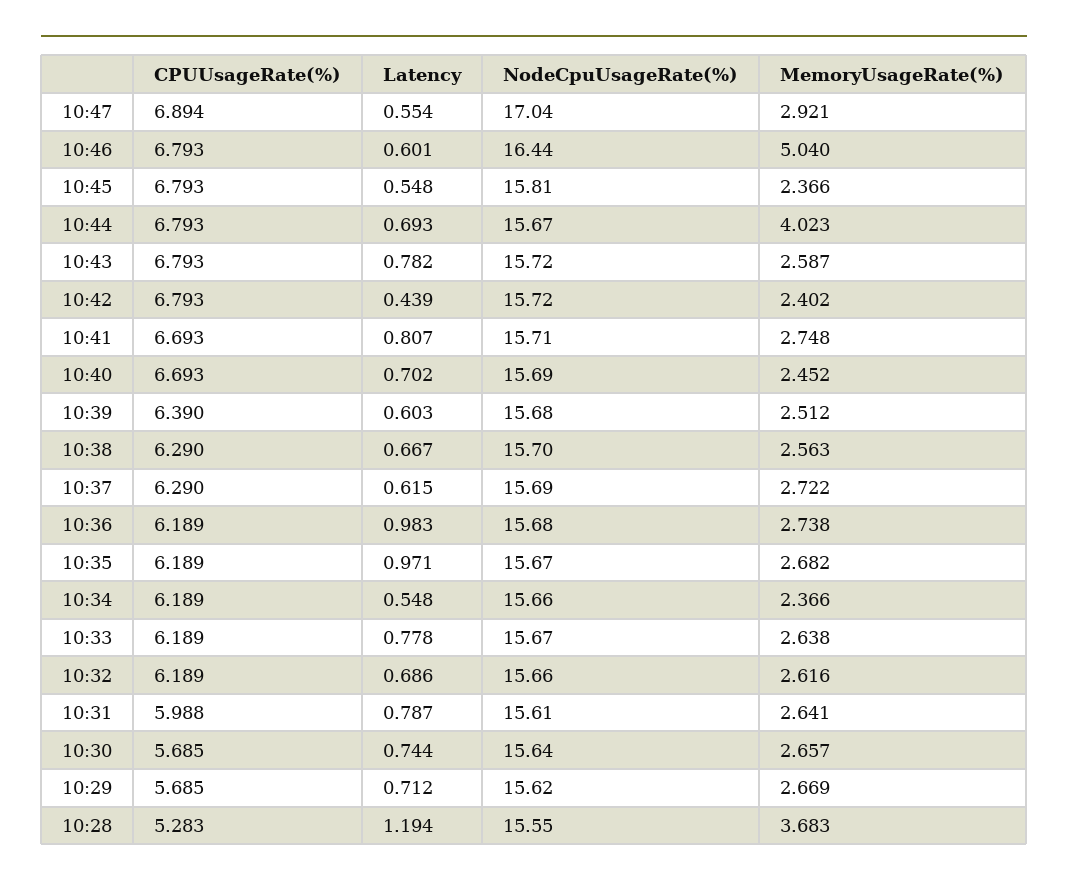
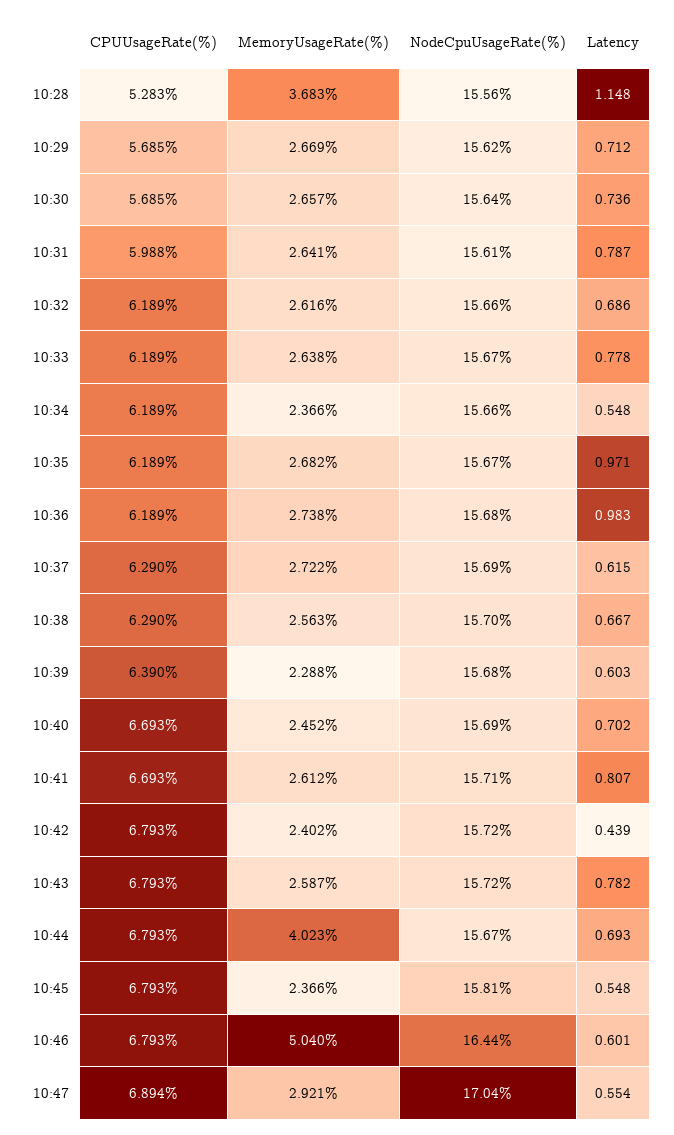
MemoryUsageRate(%), 10:41: 2.748 -> 2.612
MemoryUsageRate(%), 10:39: 2.512 -> 2.288
Latency, 10:30: 0.744 -> 0.736
Latency, 10:28: 1.194 -> 1.148
NodeCpuUsageRate(%), 10:28: 15.55 -> 15.56

